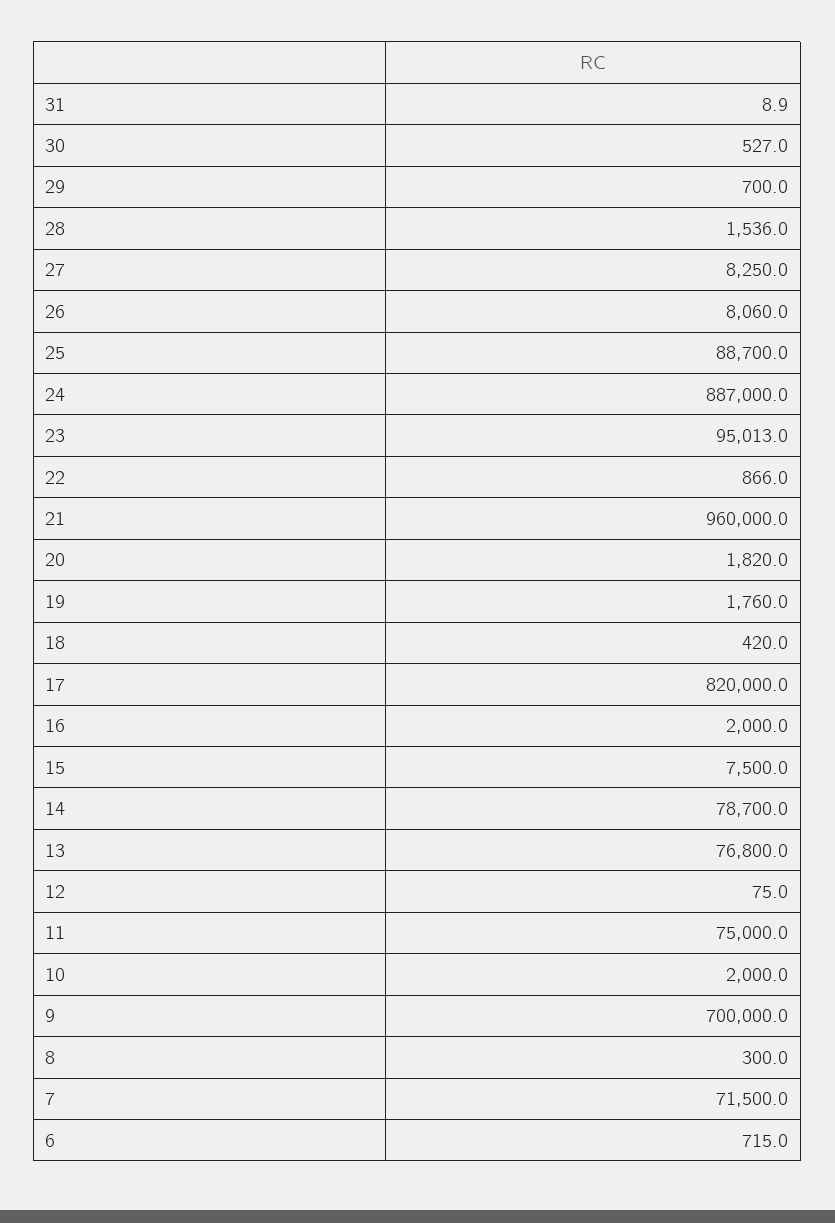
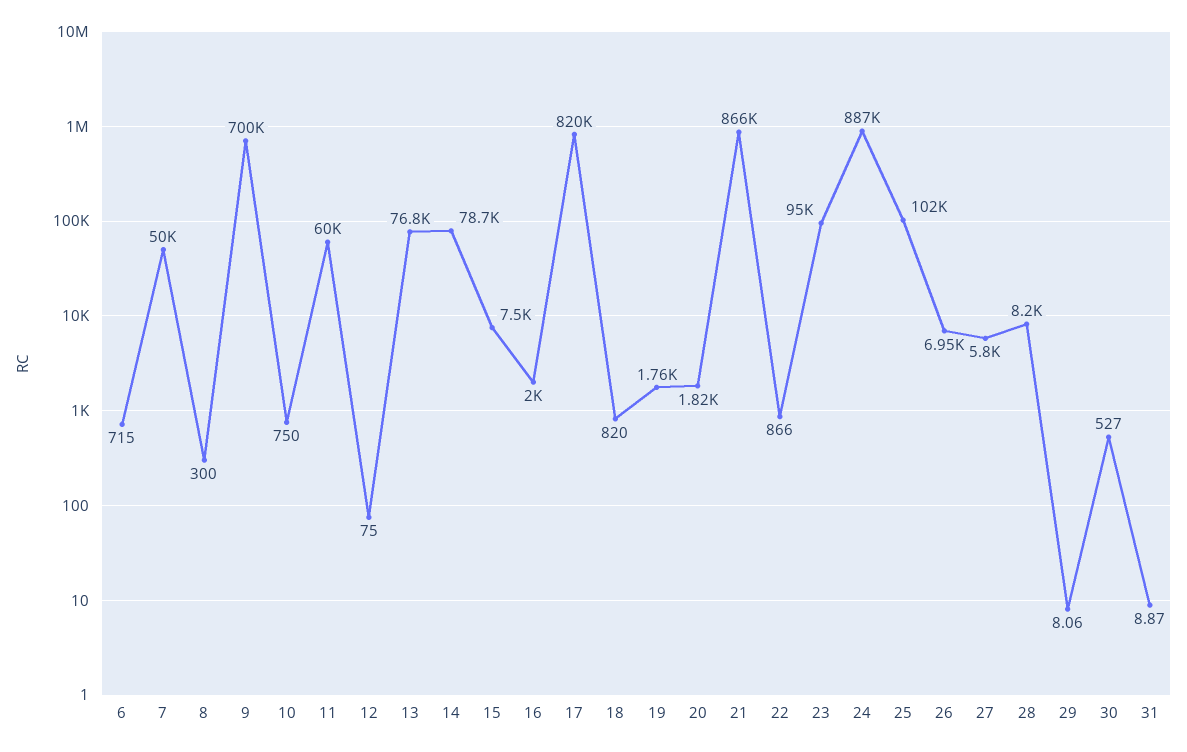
29: 700 -> 8.06
28: 1536 -> 8200
27: 8250 -> 5800
26: 8060 -> 6950
25: 88700 -> 102000
21: 960000 -> 866000
18: 420 -> 820
11: 75000 -> 60000
10: 2000 -> 750
7: 71500 -> 50000

